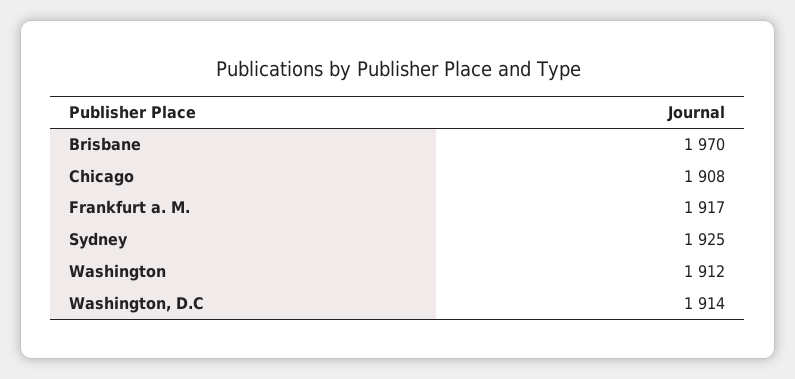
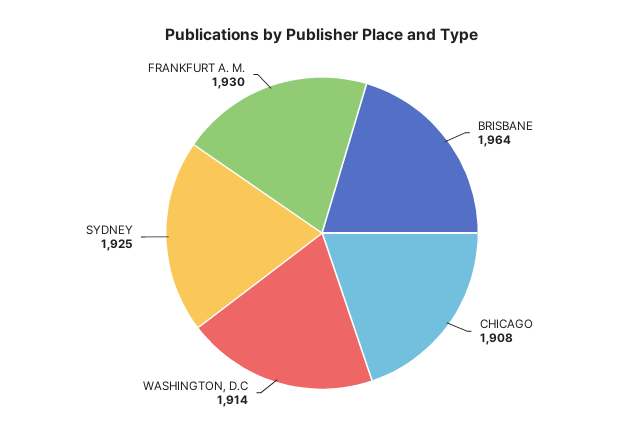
Brisbane: 1970 -> 1964
Frankfurt a. M.: 1917 -> 1930
Washington: 1912 -> none

